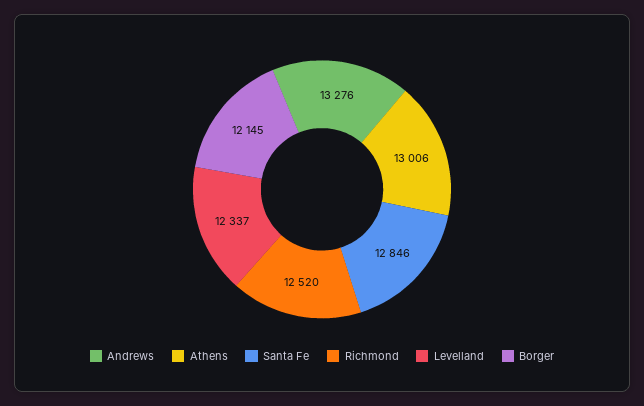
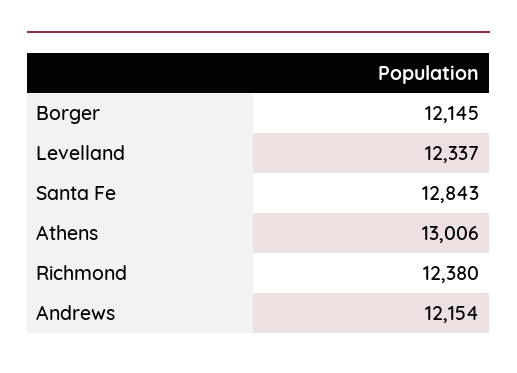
Andrews: 13276 -> 12154
Santa Fe: 12846 -> 12843
Richmond: 12520 -> 12380

